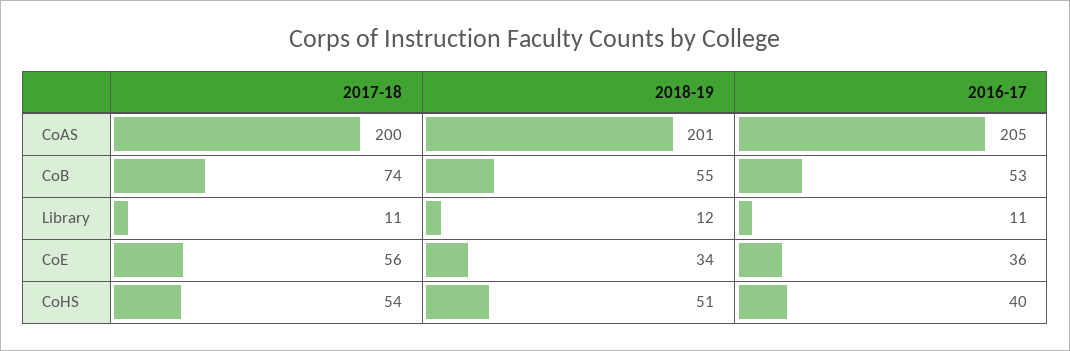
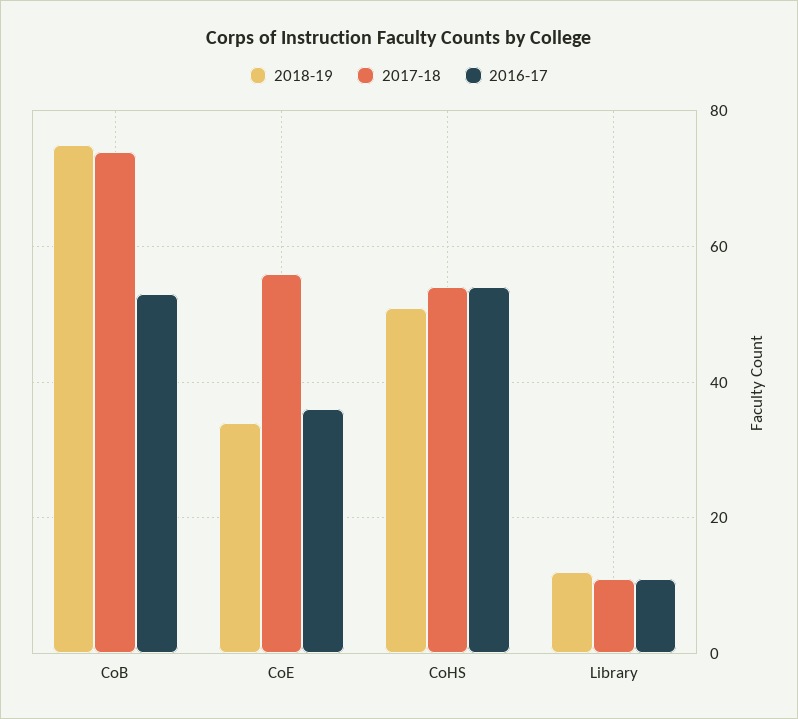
2017-18, CoAS: 200 -> none
2018-19, CoAS: 201 -> none
2016-17, CoAS: 205 -> none
2018-19, CoB: 55 -> 75
2016-17, CoHS: 40 -> 55

